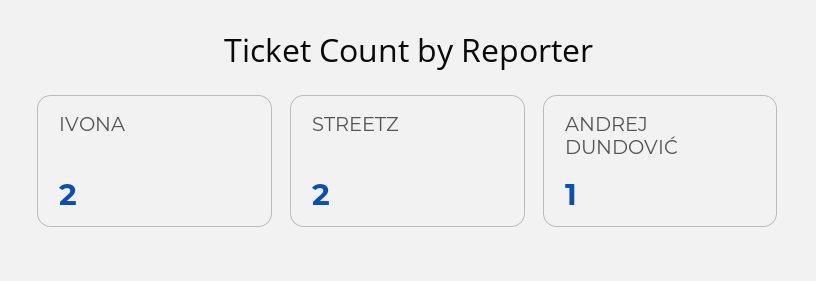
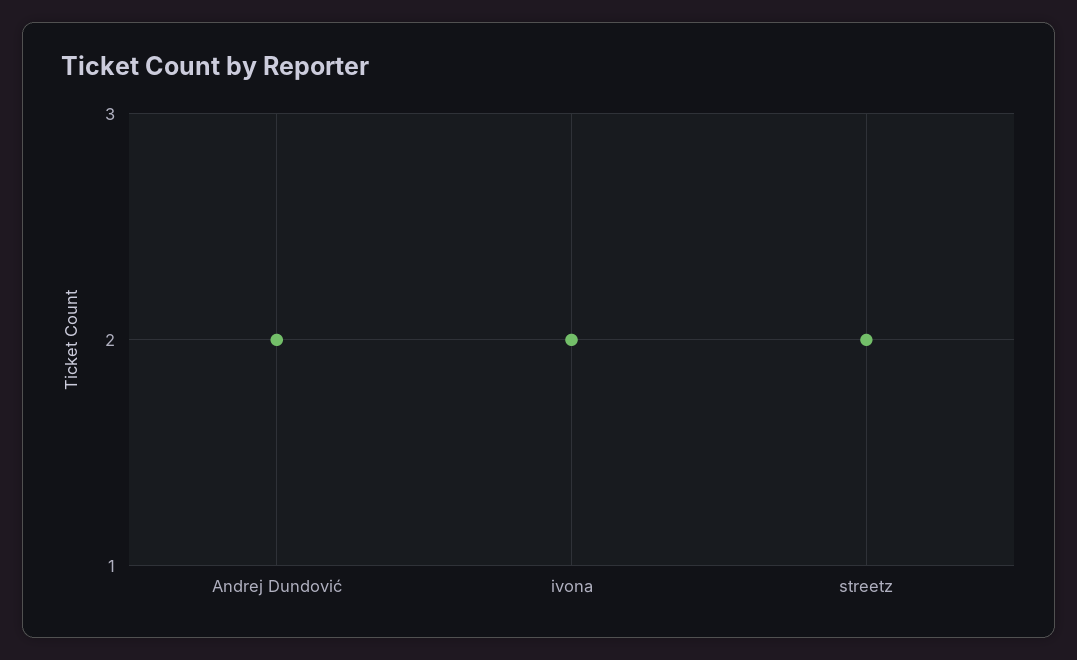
ANDREJ DUNDOVIĆ: 1 -> 2

